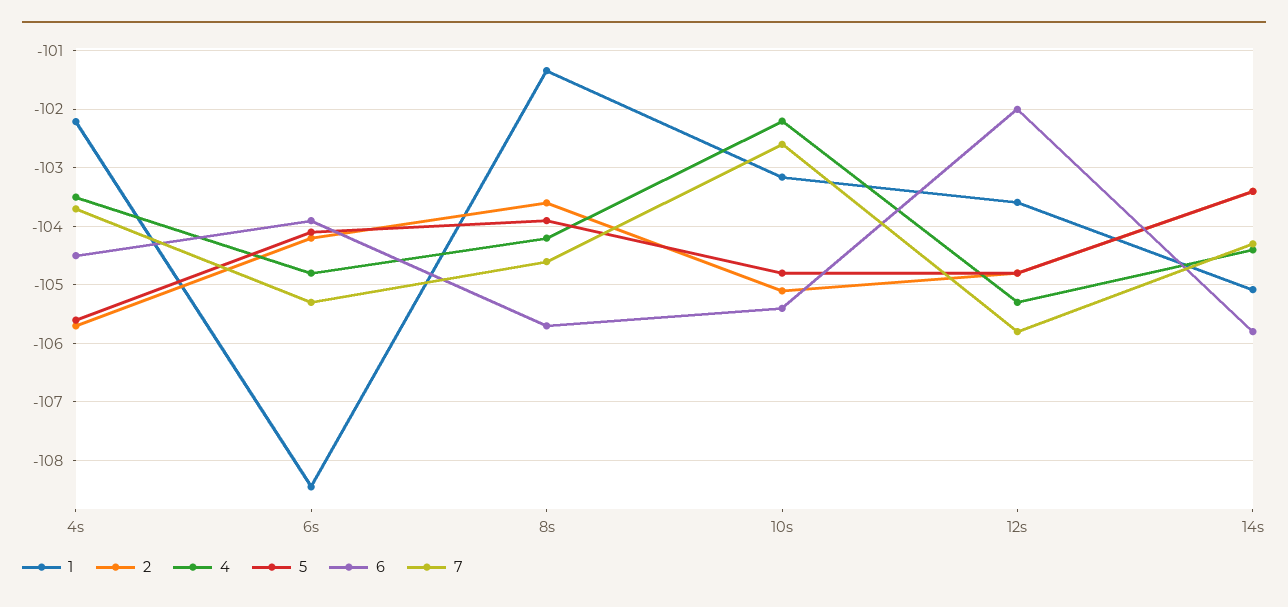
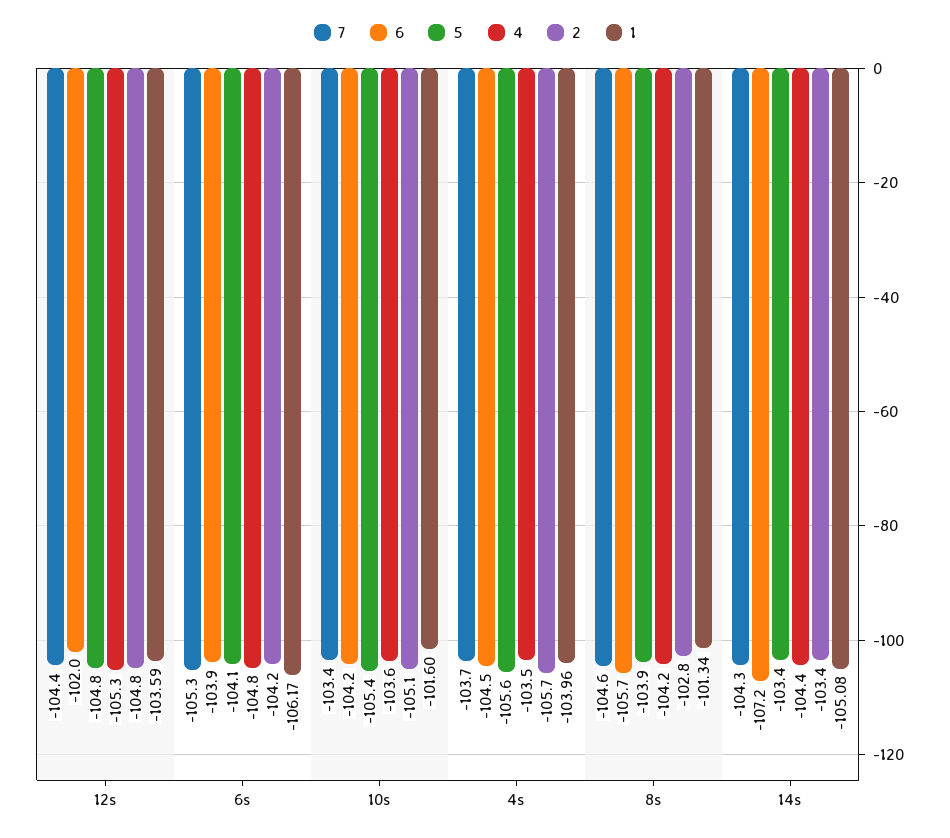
1, 4s: -102.2 -> -103.96
1, 6s: -108.4 -> -106.17
2, 8s: -103.6 -> -102.8
1, 10s: -103.2 -> -101.6
4, 10s: -102.2 -> -103.6
5, 10s: -104.8 -> -105.4
6, 10s: -105.4 -> -104.2
7, 10s: -102.6 -> -103.4
7, 12s: -105.8 -> -104.4
6, 14s: -105.8 -> -107.2

